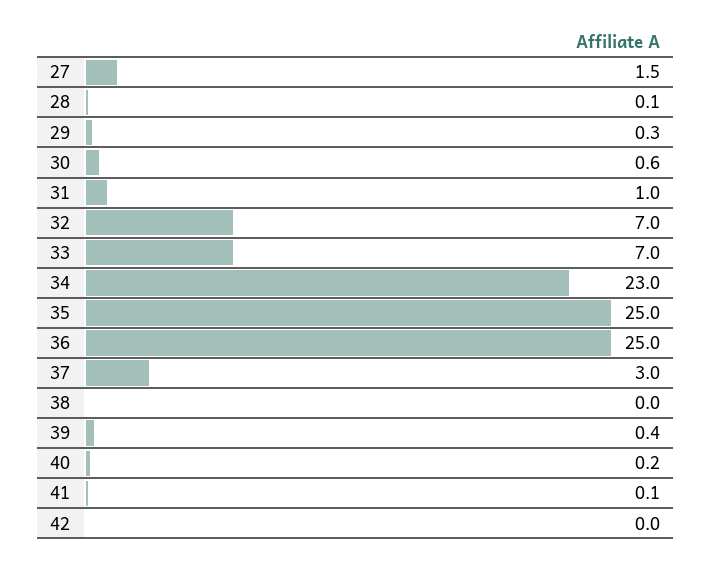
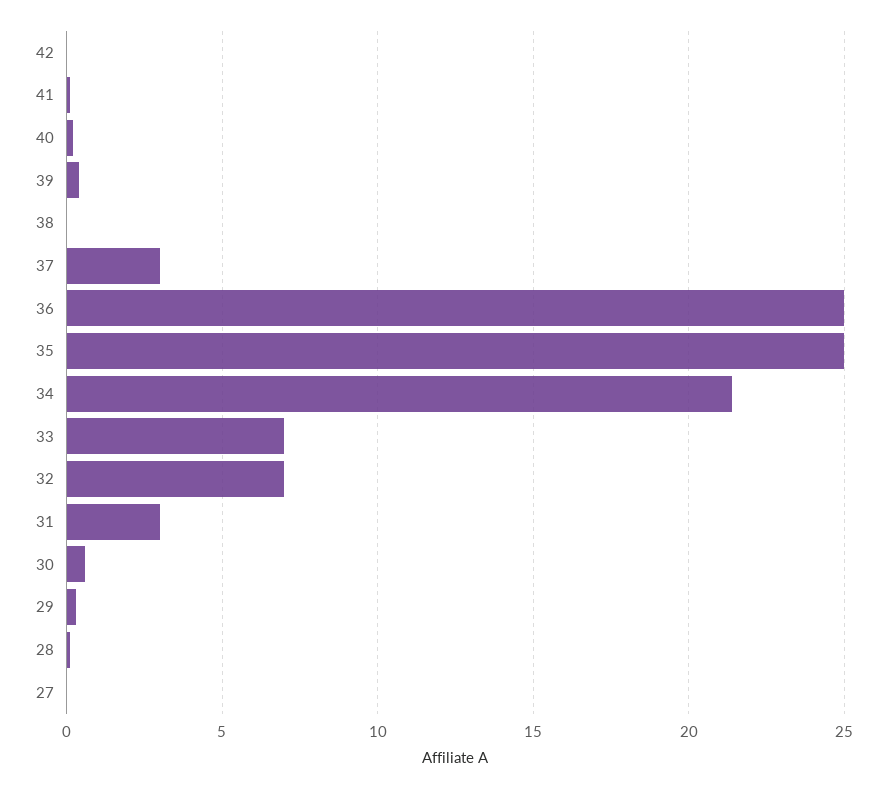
27: 1.5 -> 0
31: 1 -> 3
34: 23 -> 21.5

